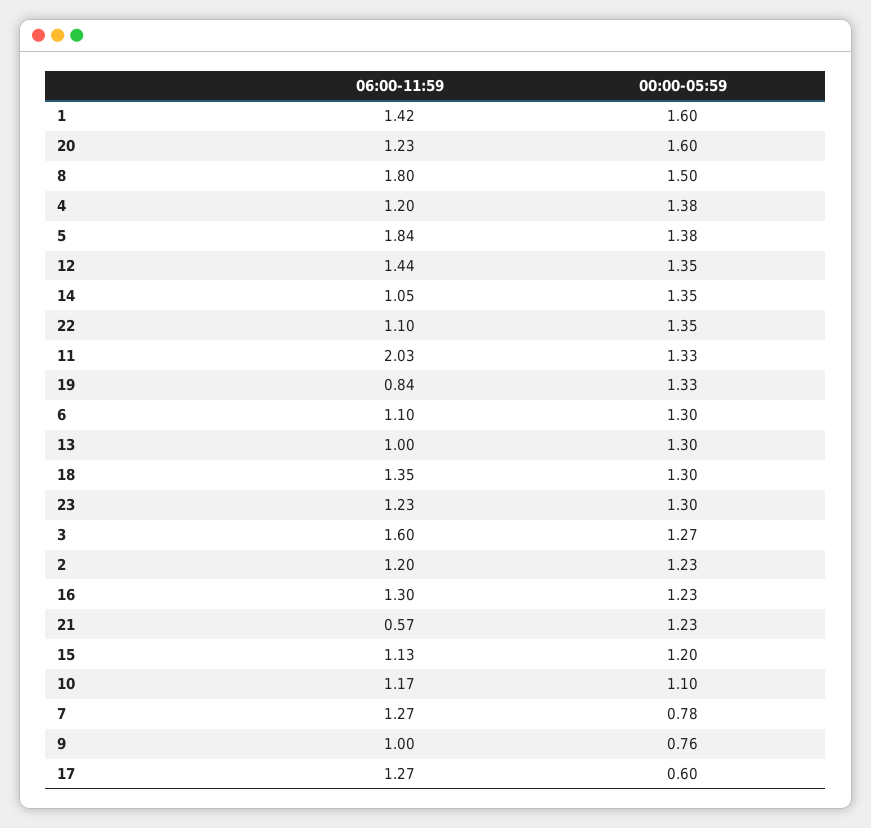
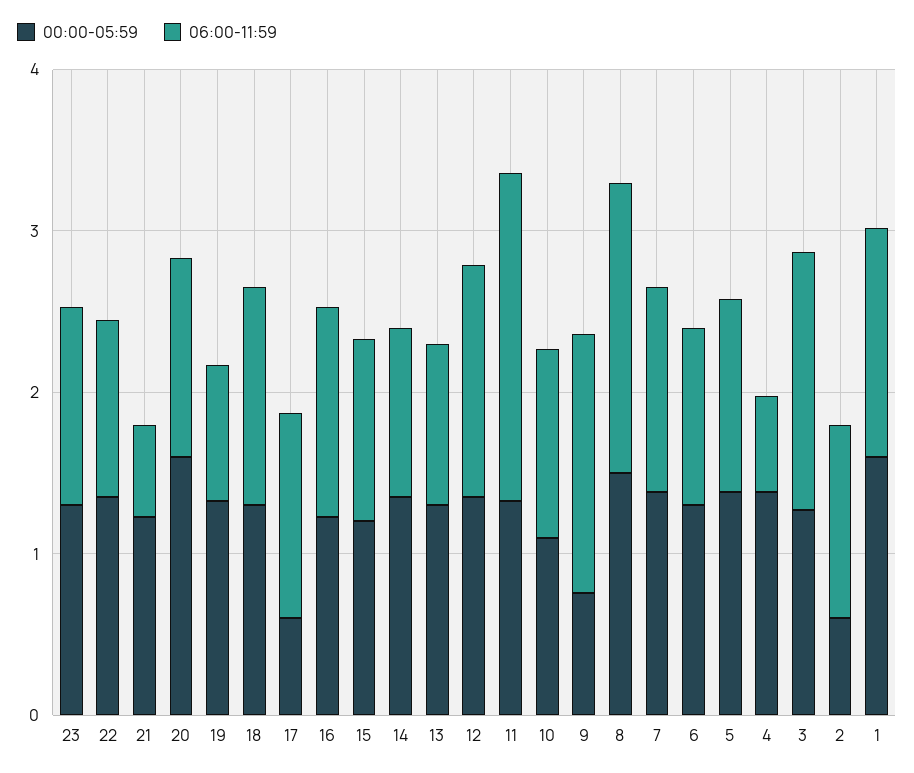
06:00-11:59, 4: 1.2 -> 0.6
06:00-11:59, 5: 1.84 -> 1.2
00:00-05:59, 2: 1.23 -> 0.6
00:00-05:59, 7: 0.78 -> 1.4
06:00-11:59, 9: 1 -> 1.6

